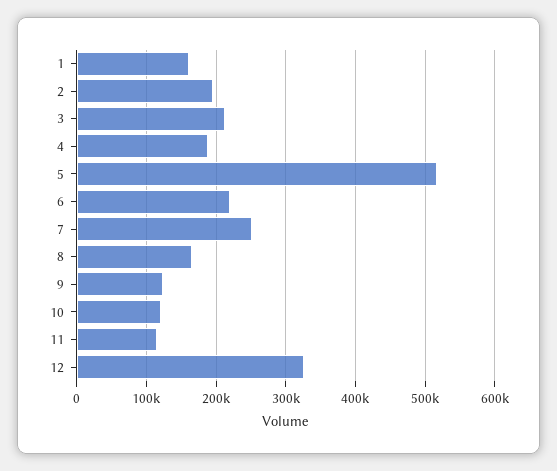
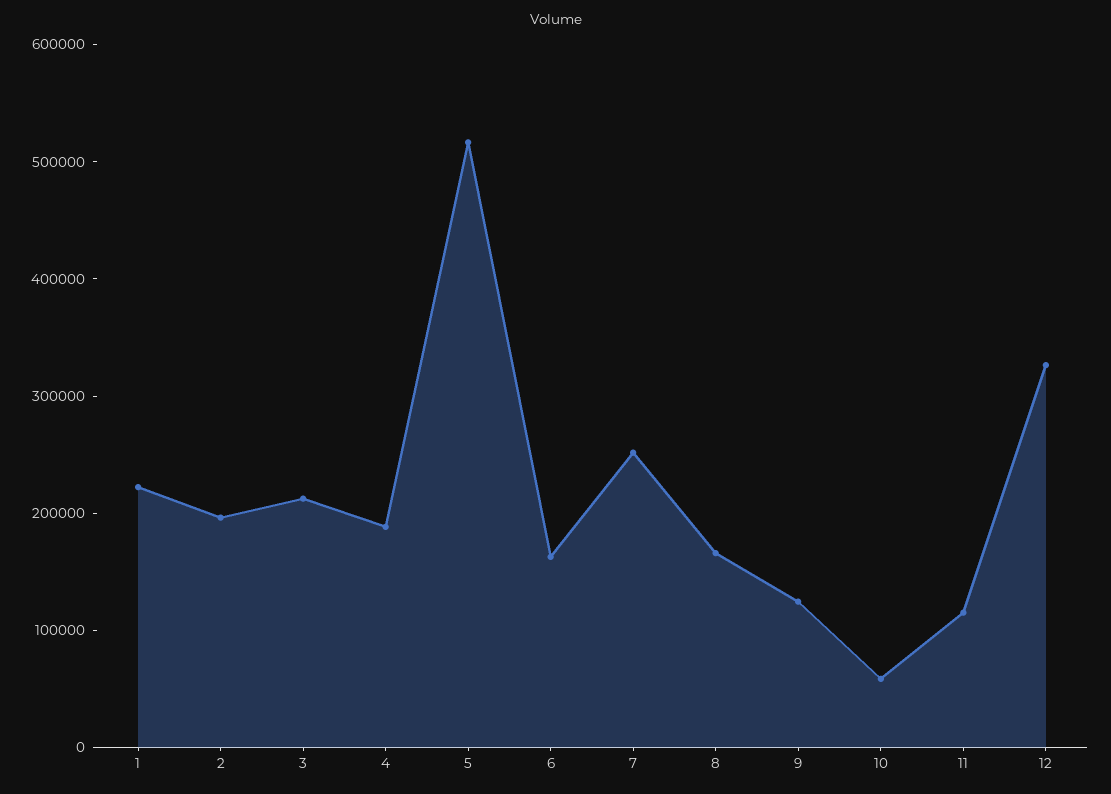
1: 160000 -> 220000
6: 220000 -> 160000
10: 120000 -> 60000

